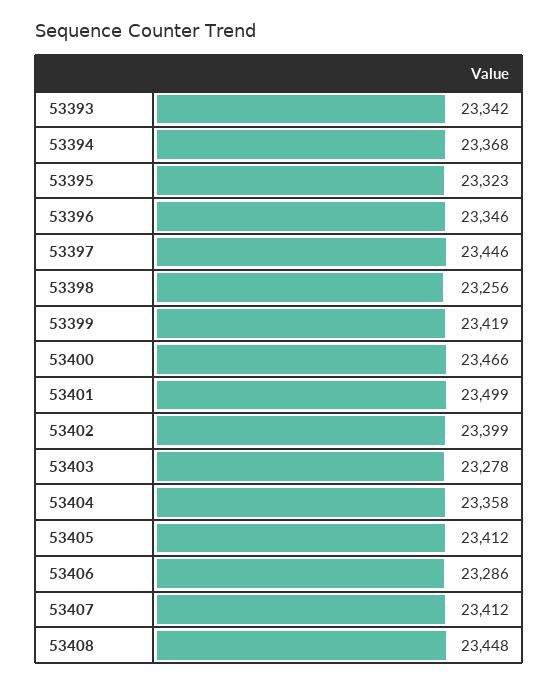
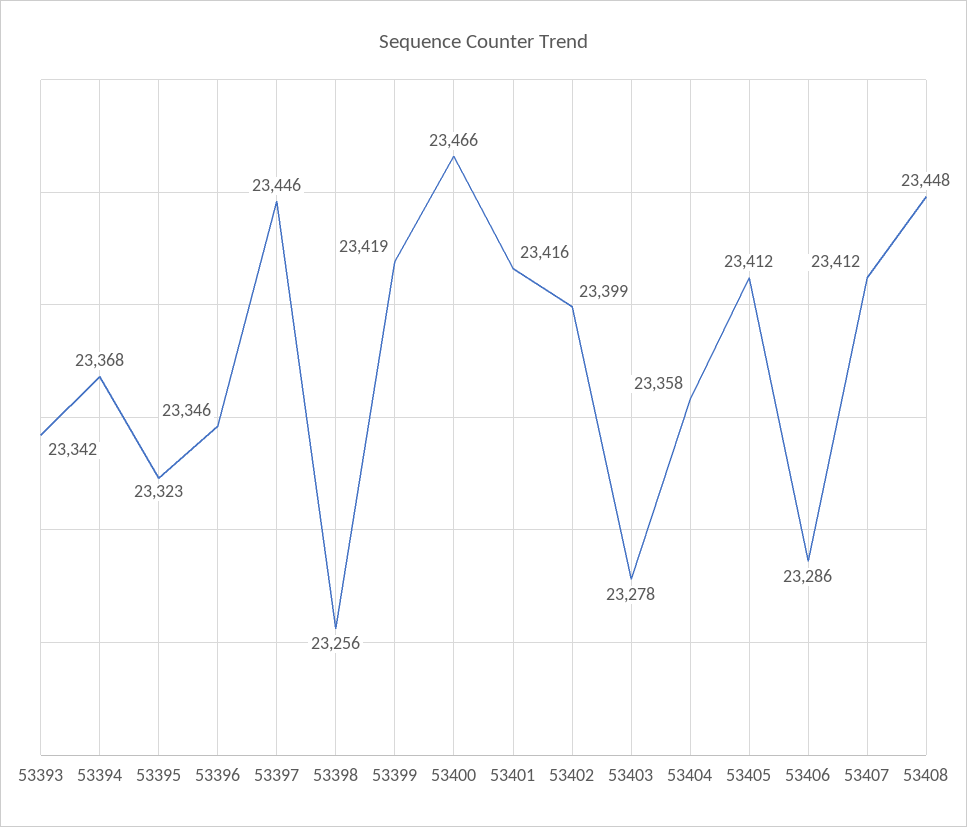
53401: 23499 -> 23416

